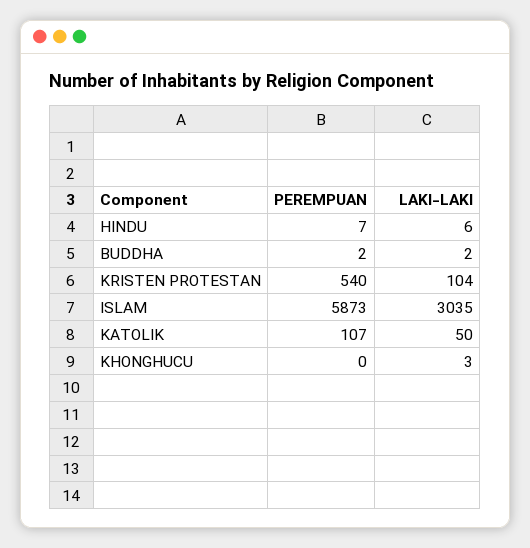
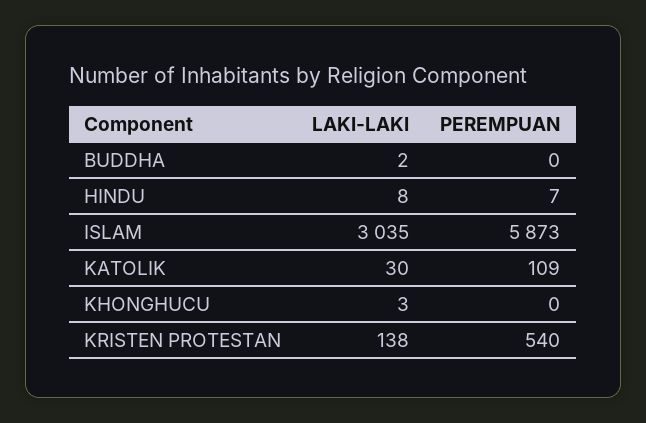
LAKI-LAKI, HINDU: 6 -> 8
PEREMPUAN, BUDDHA: 2 -> 0
LAKI-LAKI, KRISTEN PROTESTAN: 104 -> 138
PEREMPUAN, KATOLIK: 107 -> 109
LAKI-LAKI, KATOLIK: 50 -> 30

